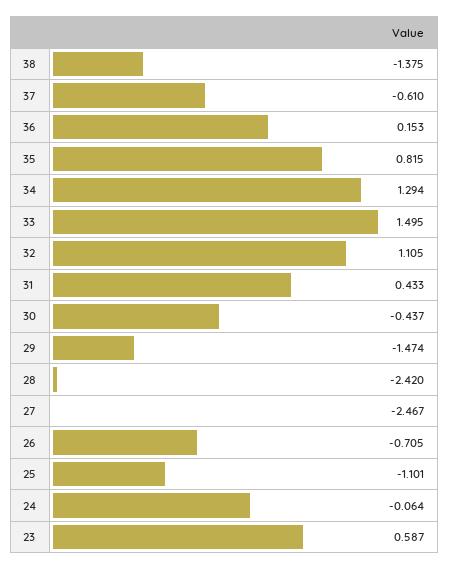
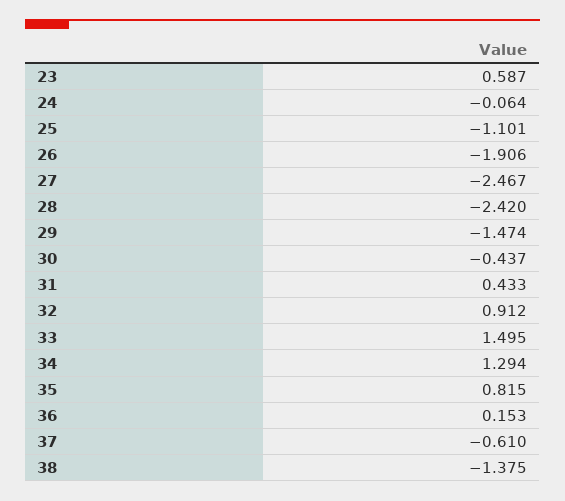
32: 1.105 -> 0.912
26: -0.705 -> -1.906

